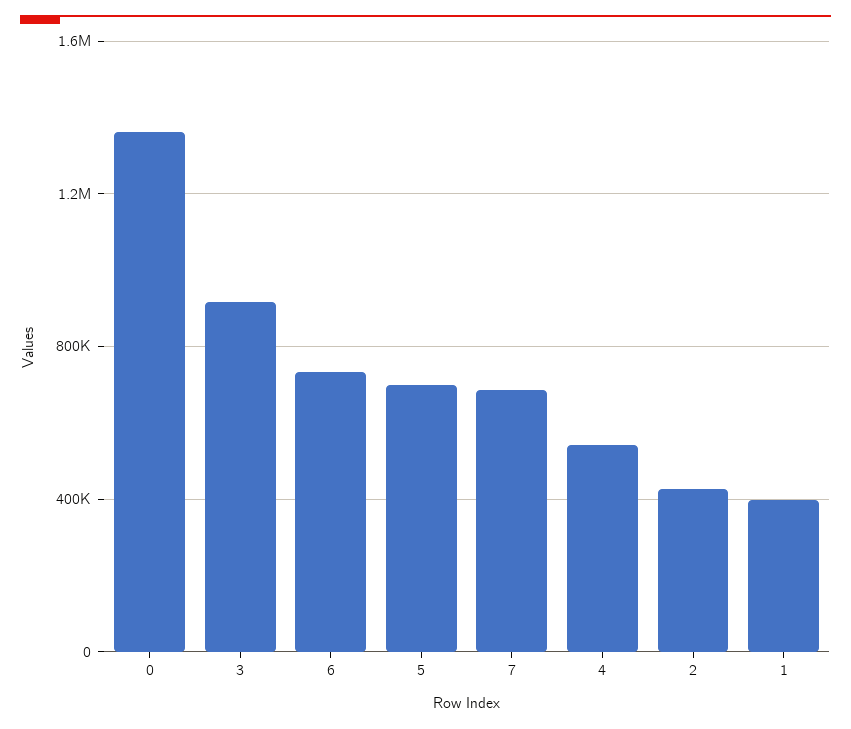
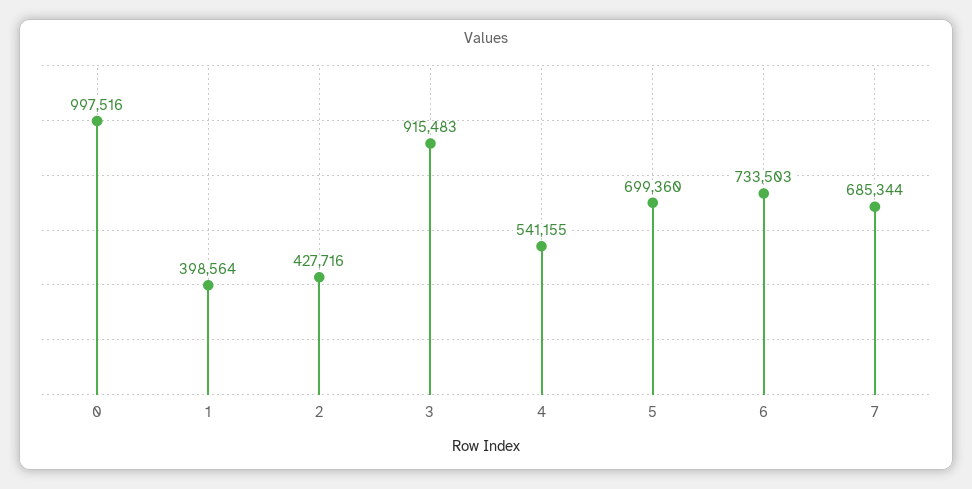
0: 1350000 -> 997516

